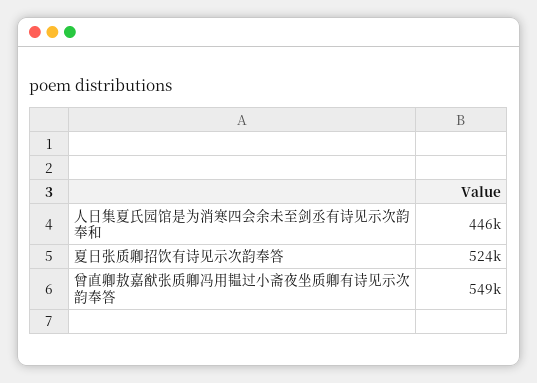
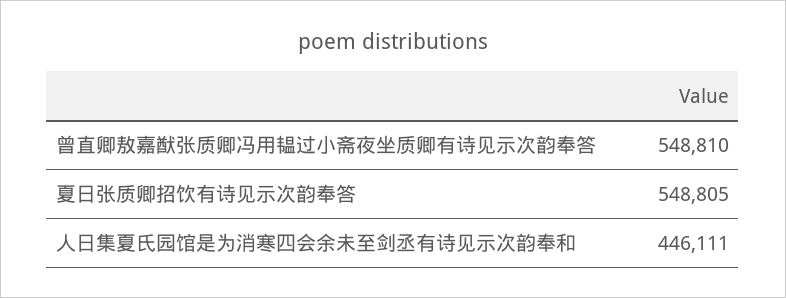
夏日张质卿招饮有诗见示次韵奉答: 524000 -> 548805

